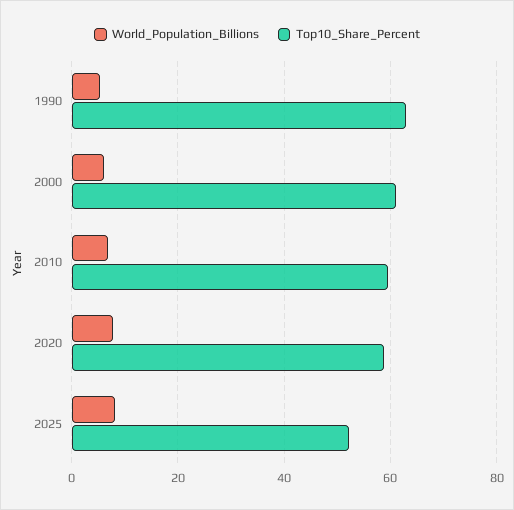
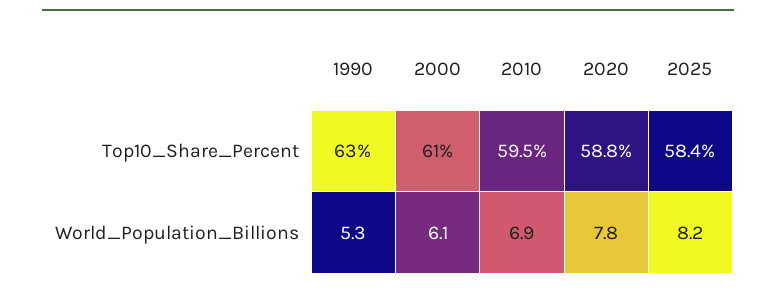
Top10_Share_Percent, 2025: 52 -> 58.4

